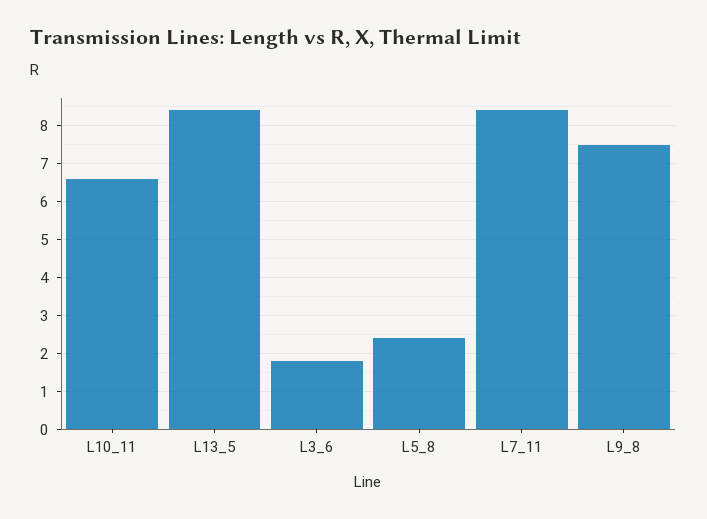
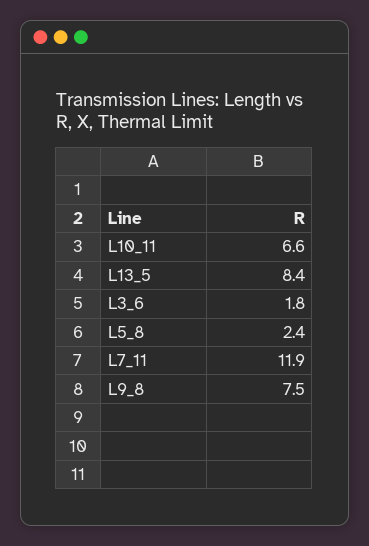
L7_11: 8.5 -> 11.9

